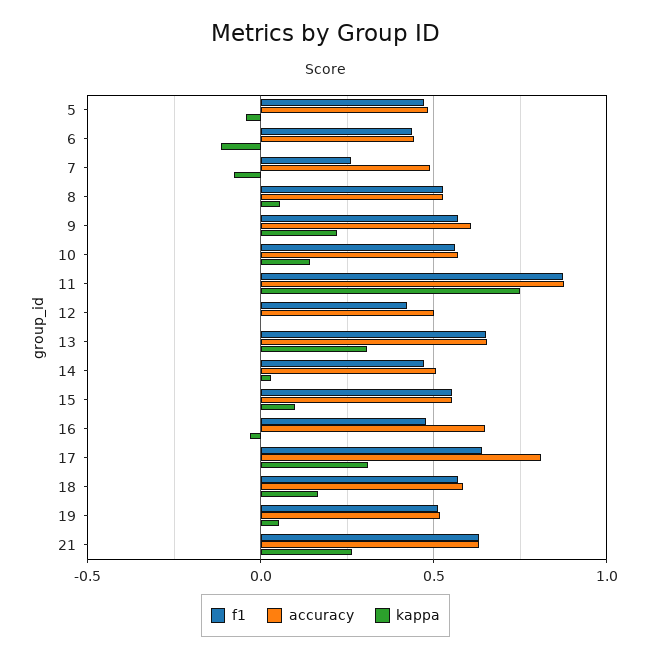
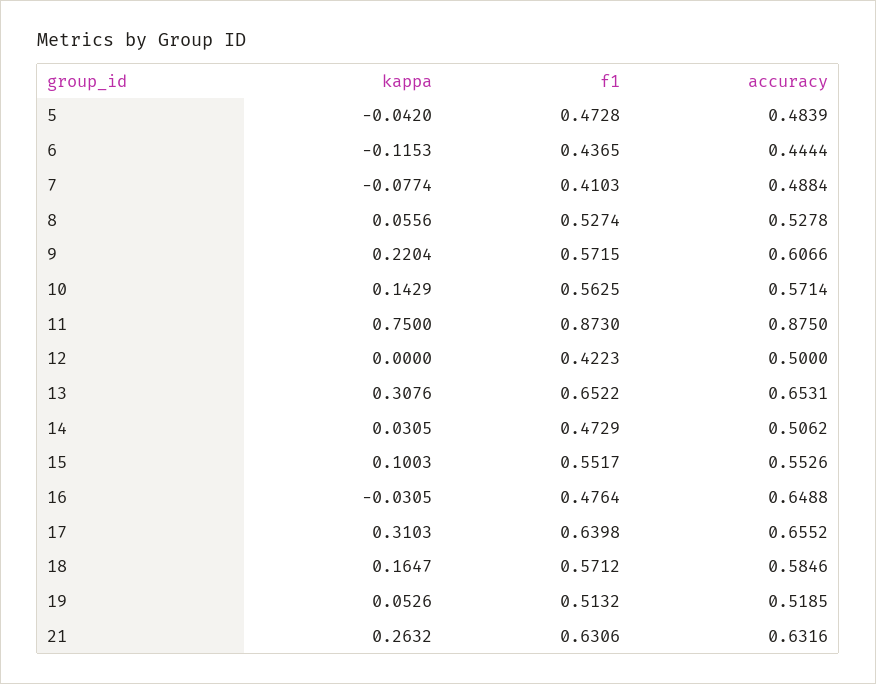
f1, 7: 0.25 -> 0.4103
accuracy, 17: 0.8 -> 0.6552

